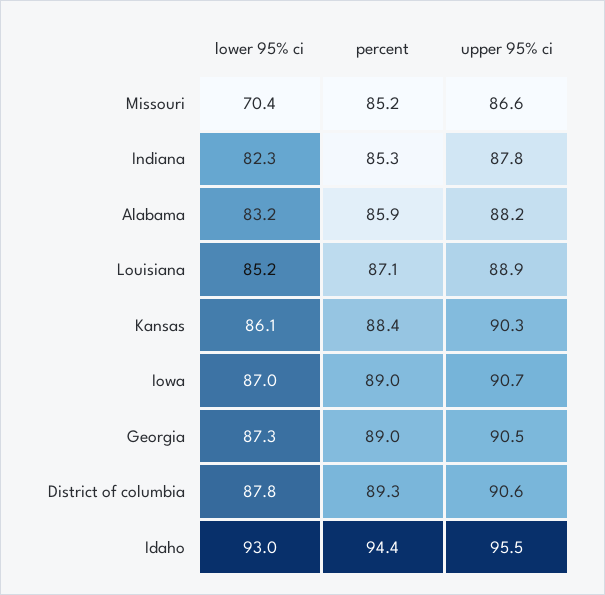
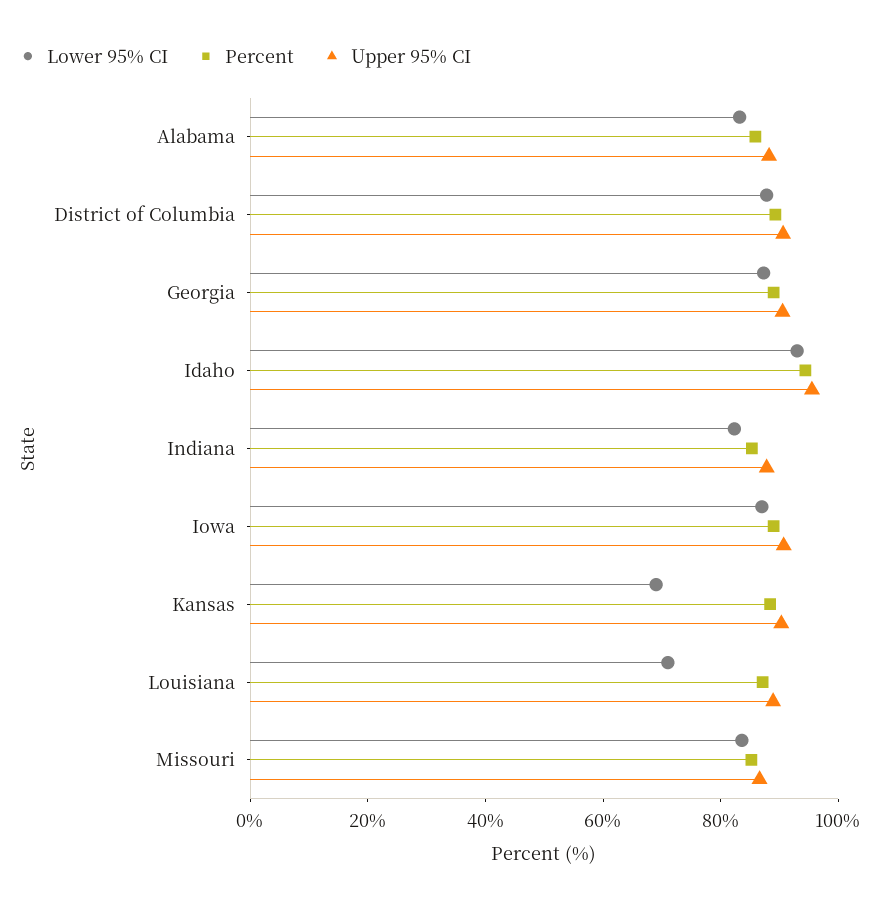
lower 95% ci, Missouri: 70.4 -> 85
lower 95% ci, Louisiana: 85.2 -> 70
lower 95% ci, Kansas: 86.1 -> 70

